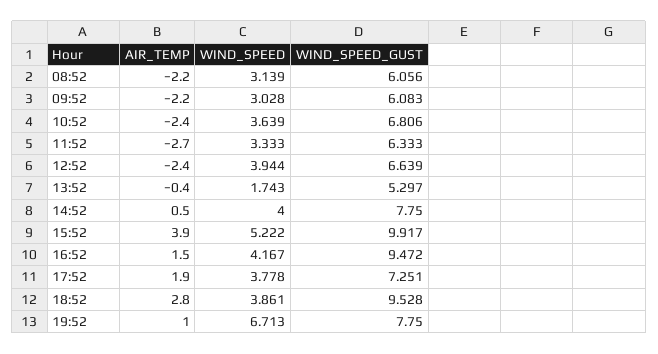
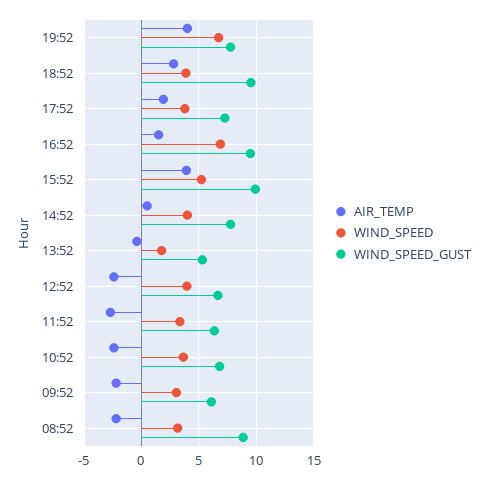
WIND_SPEED_GUST, 08:52: 6.056 -> 9
WIND_SPEED, 16:52: 4.167 -> 7
AIR_TEMP, 19:52: 1 -> 4

